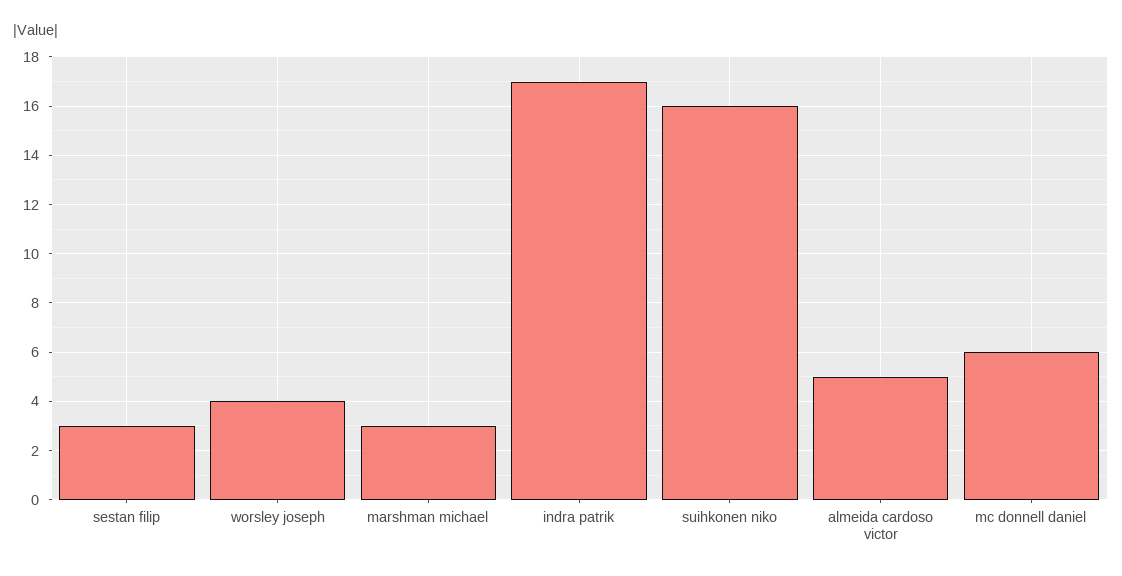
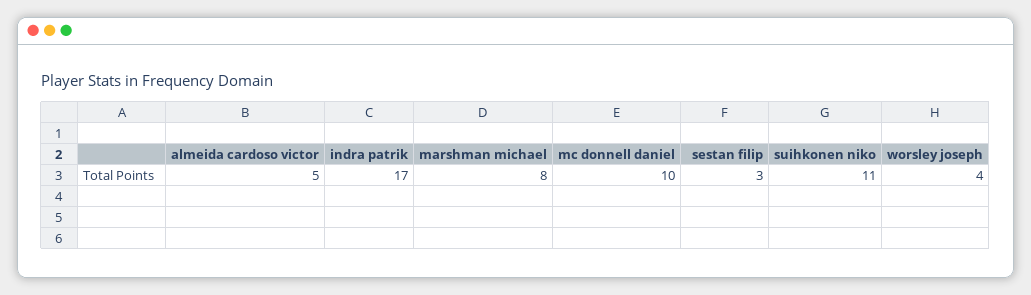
marshman michael: 3 -> 8
suihkonen niko: 16 -> 11
mc donnell daniel: 6 -> 10

